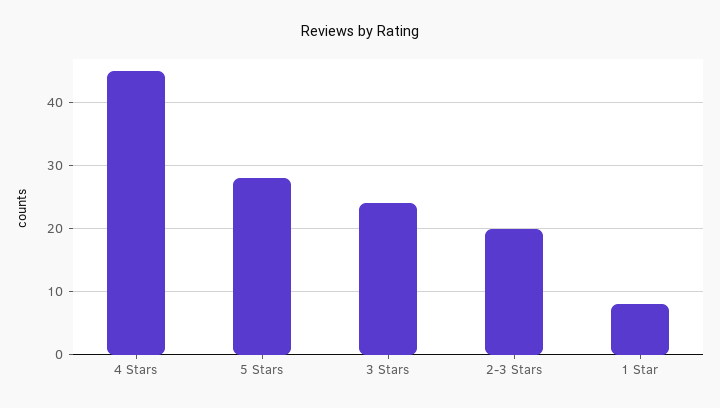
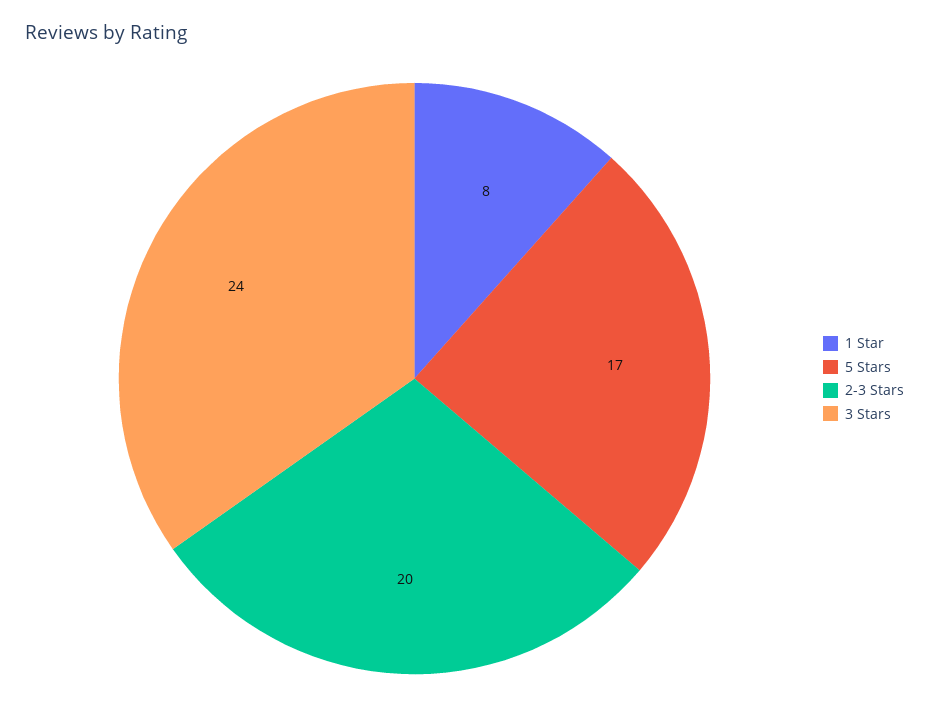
4 Stars: 45 -> none
5 Stars: 28 -> 17

